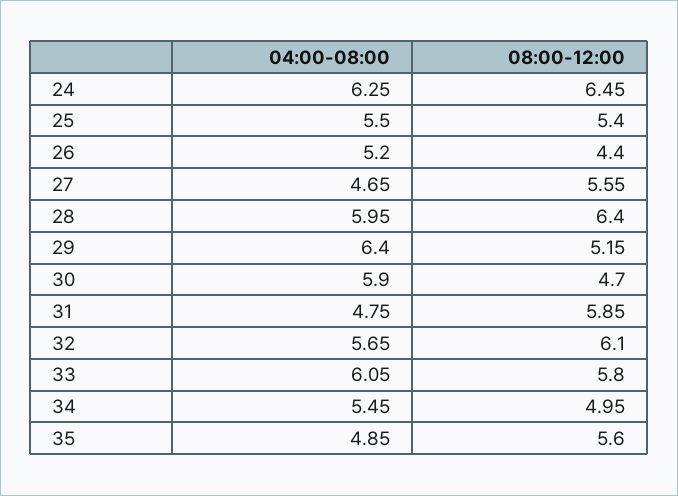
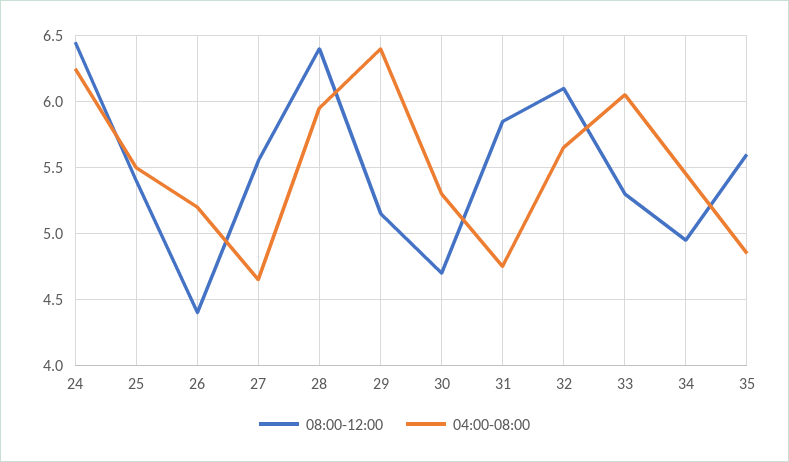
04:00-08:00, 30: 5.9 -> 5.3
08:00-12:00, 33: 5.8 -> 5.3

